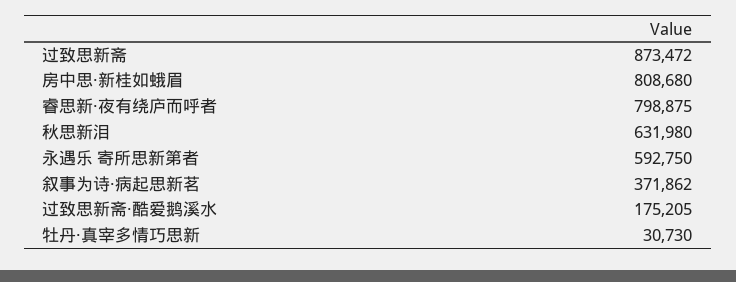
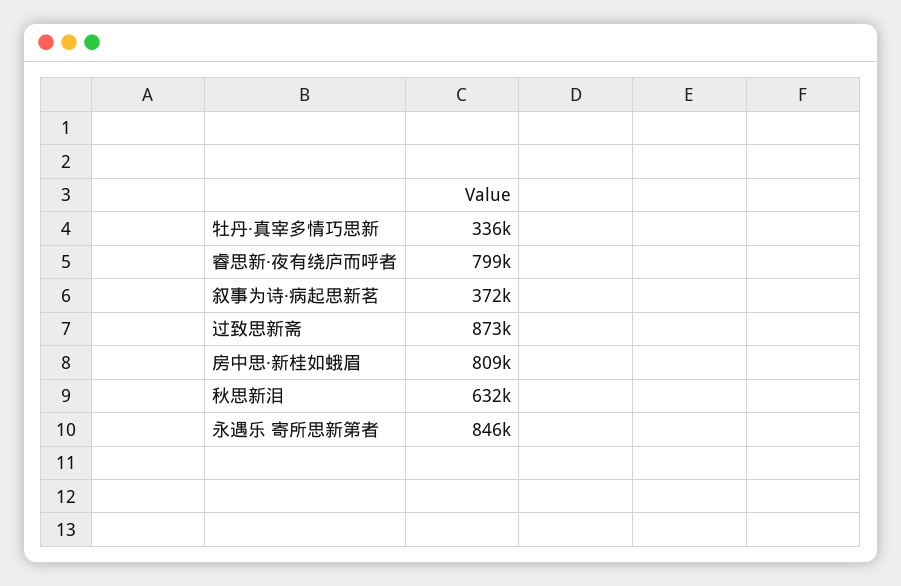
永遇乐 寄所思新第者: 592750 -> 846000
过致思新斋·酷爱鹅溪水: 175205 -> none
牡丹·真宰多情巧思新: 30730 -> 336000

